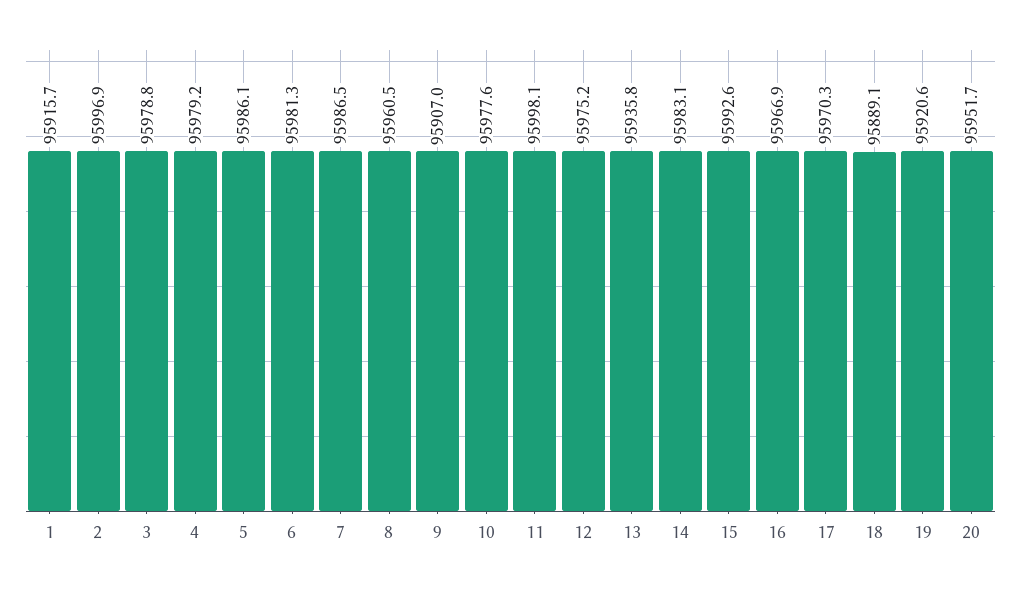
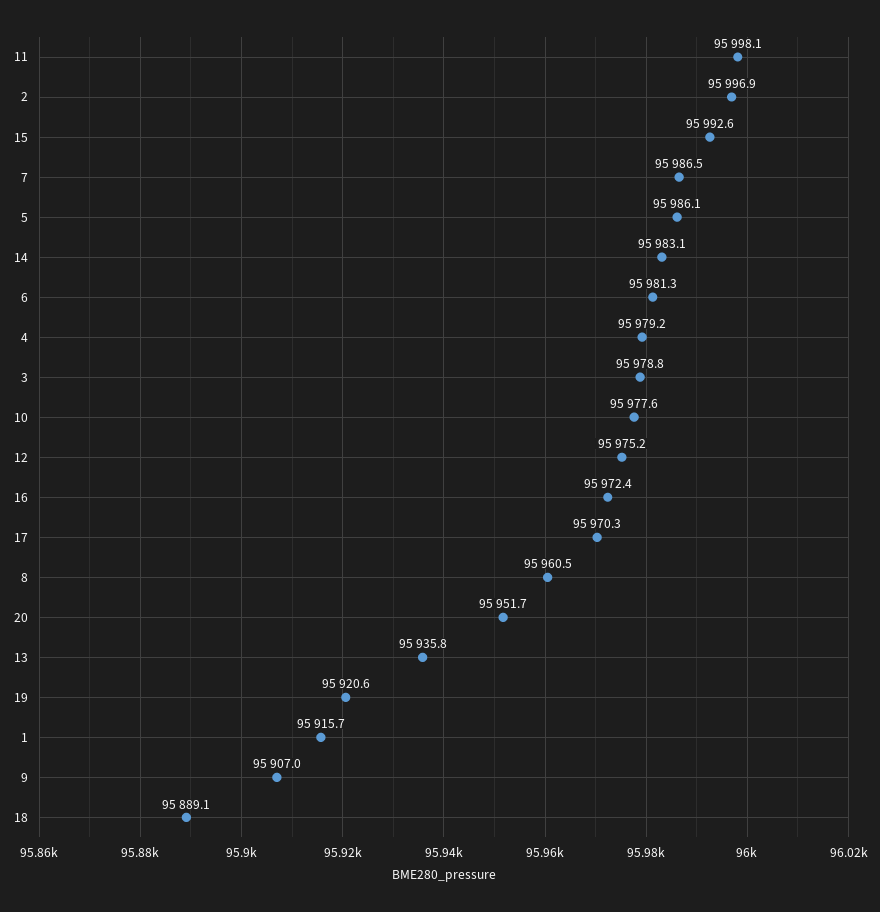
16: 95966.9 -> 95972.4

